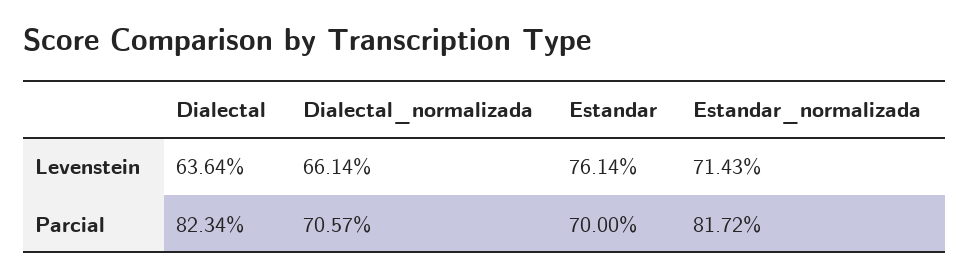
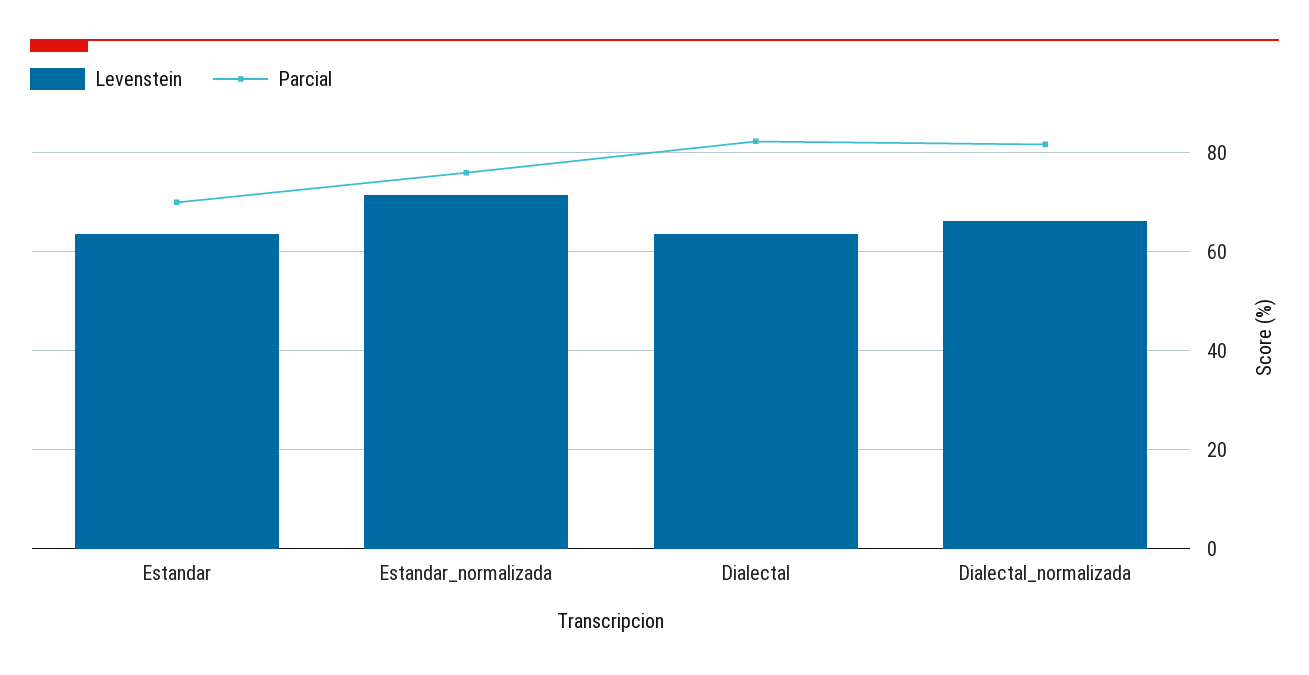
Levenstein, Estandar: 76.14 -> 64
Parcial, Dialectal_normalizada: 70.57 -> 82
Parcial, Estandar_normalizada: 81.72 -> 76

